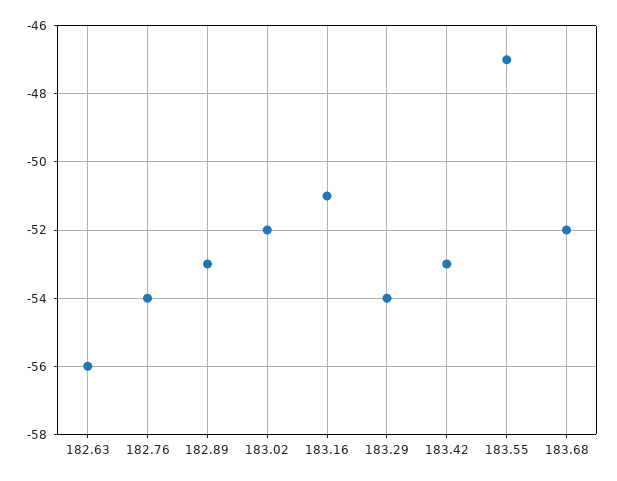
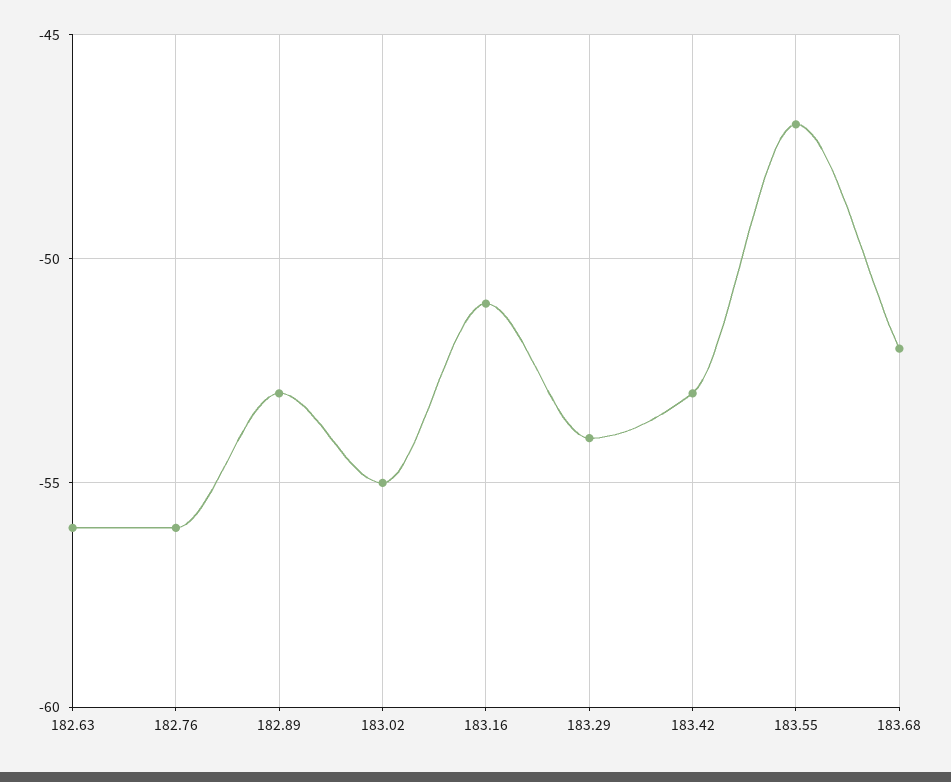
182.76: -54 -> -56
183.02: -52 -> -55

